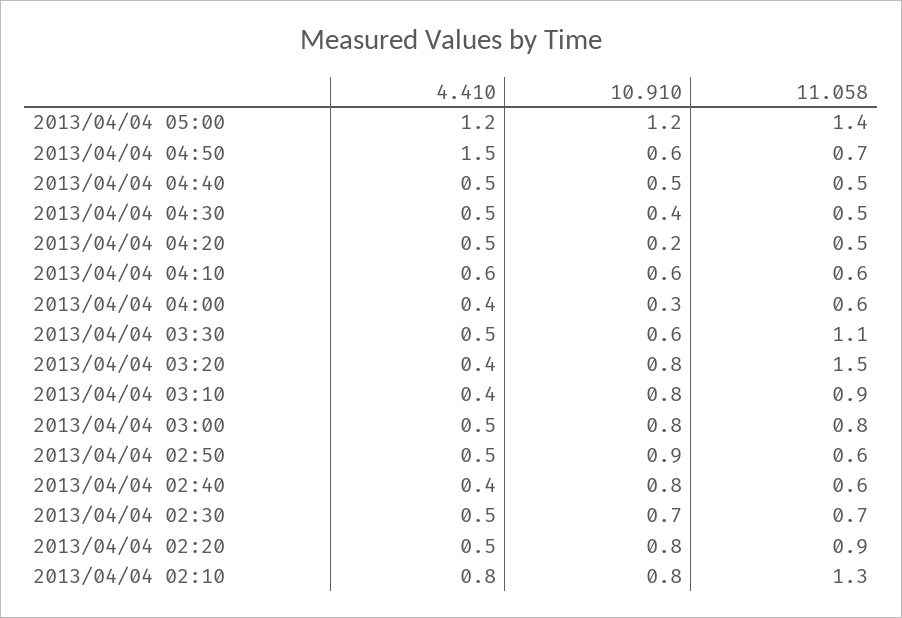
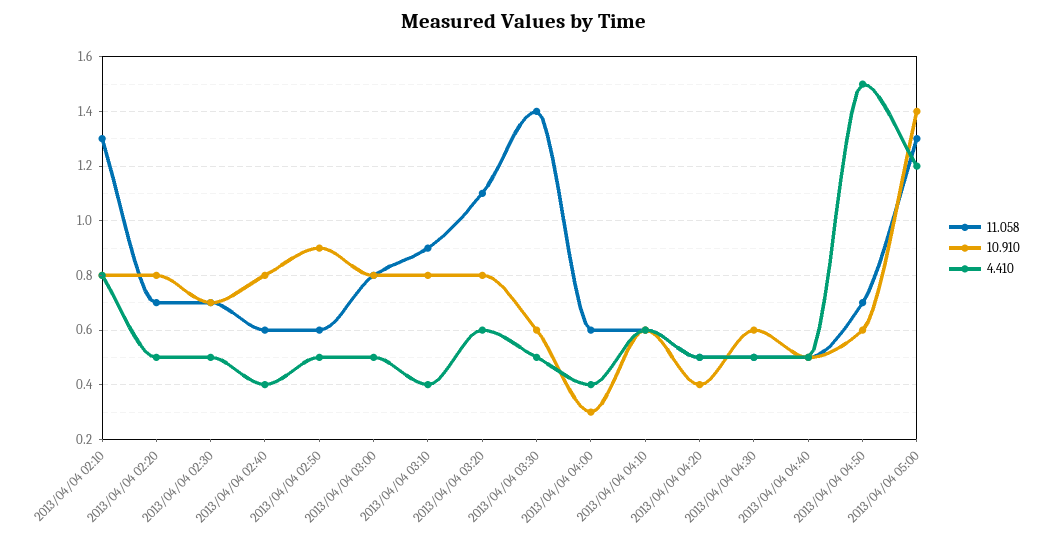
10.910, 2013/04/04 05:00: 1.2 -> 1.4
11.058, 2013/04/04 05:00: 1.4 -> 1.3
10.910, 2013/04/04 04:30: 0.4 -> 0.6
10.910, 2013/04/04 04:20: 0.2 -> 0.4
11.058, 2013/04/04 03:30: 1.1 -> 1.4
4.410, 2013/04/04 03:20: 0.4 -> 0.6
11.058, 2013/04/04 03:20: 1.5 -> 1.1
11.058, 2013/04/04 02:20: 0.9 -> 0.7

